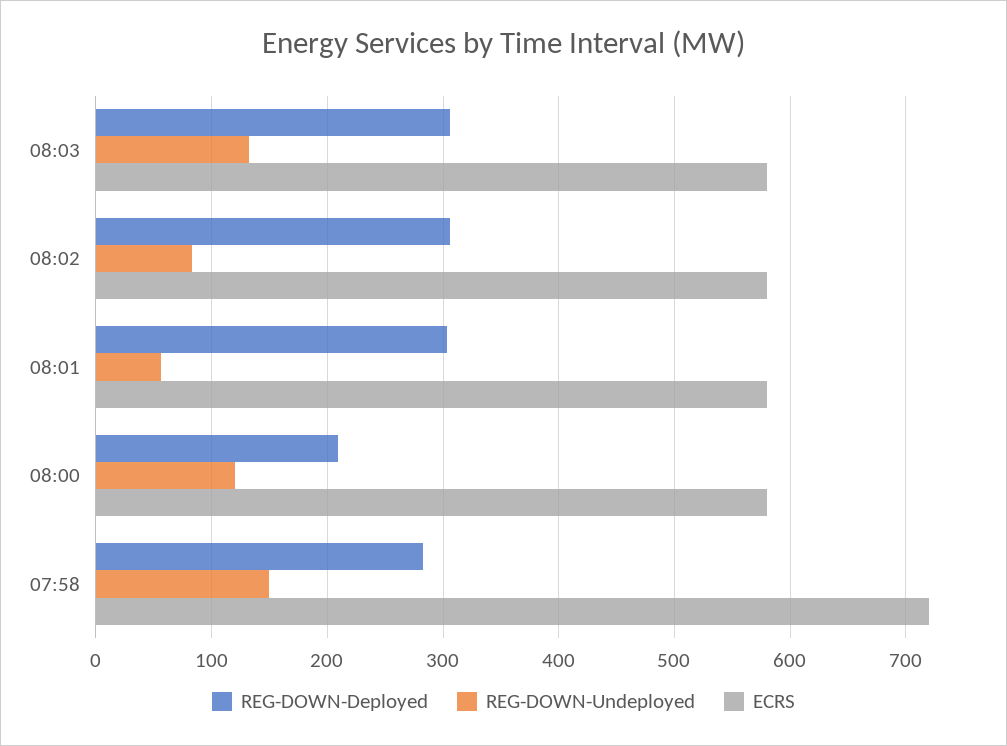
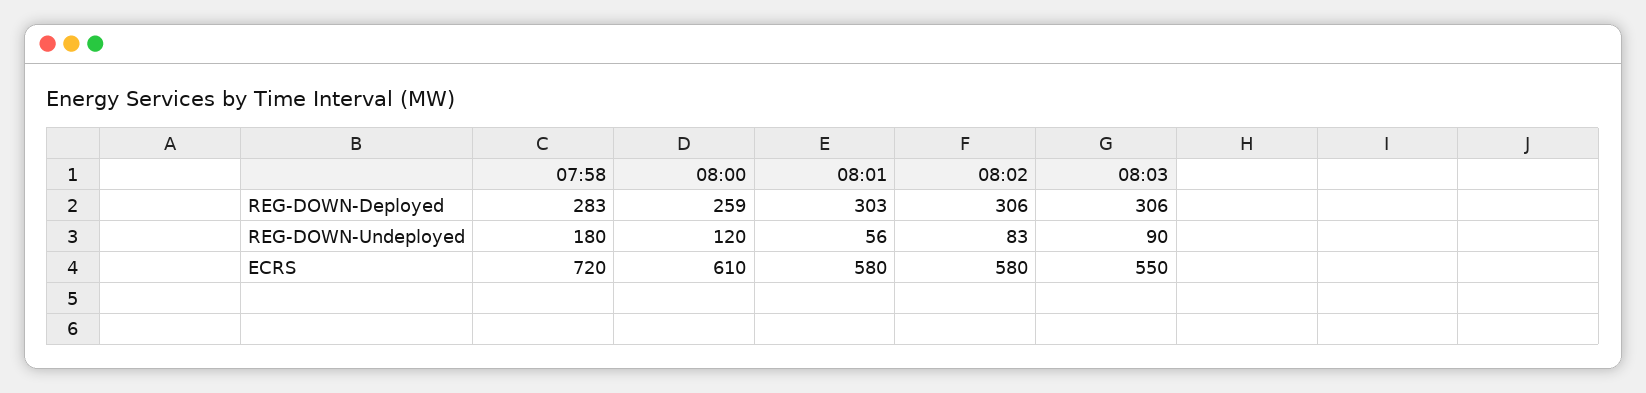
REG-DOWN-Undeployed, 08:03: 130 -> 90
ECRS, 08:03: 580 -> 550
REG-DOWN-Deployed, 08:00: 210 -> 259
ECRS, 08:00: 580 -> 610
REG-DOWN-Undeployed, 07:58: 150 -> 180

